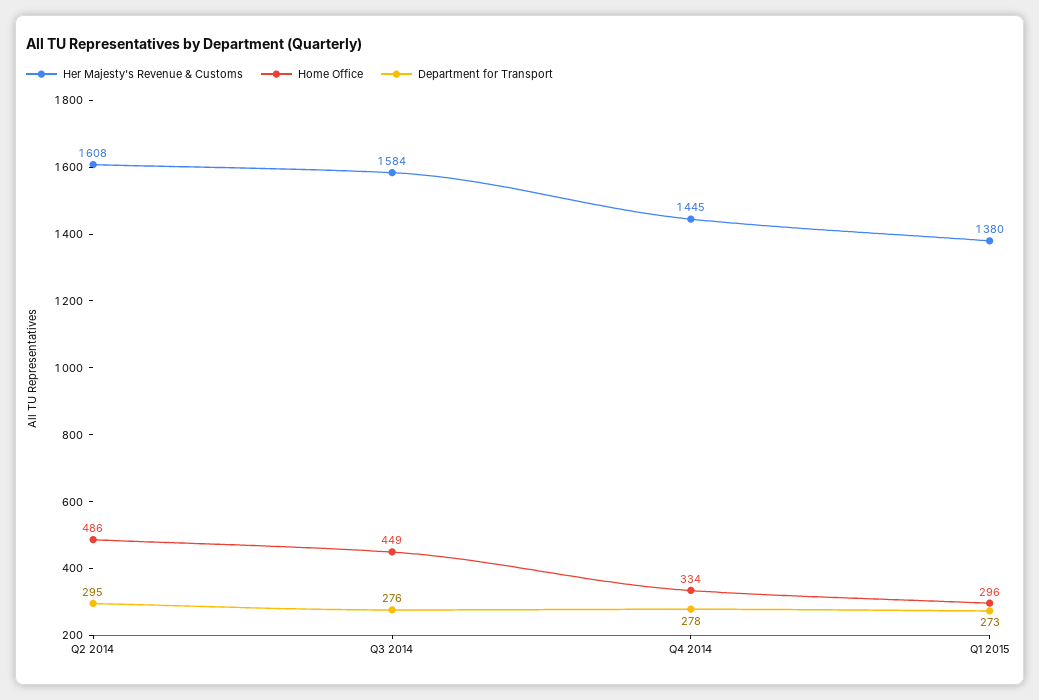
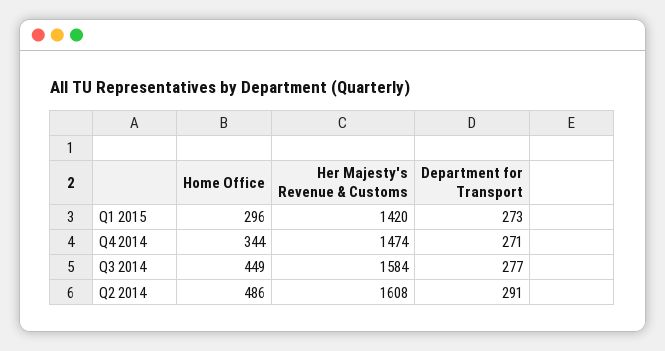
Department for Transport, Q2 2014: 295 -> 291
Department for Transport, Q3 2014: 276 -> 277
Her Majesty's Revenue & Customs, Q4 2014: 1445 -> 1474
Home Office, Q4 2014: 334 -> 344
Department for Transport, Q4 2014: 278 -> 271
Her Majesty's Revenue & Customs, Q1 2015: 1380 -> 1420

